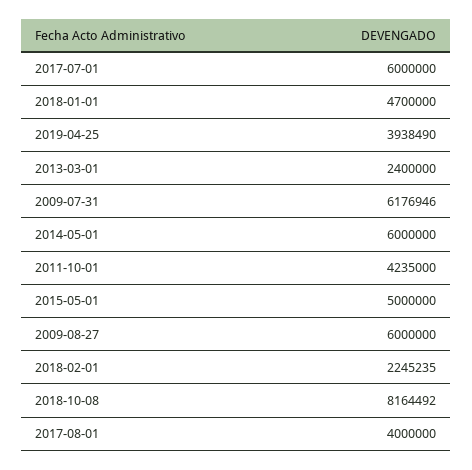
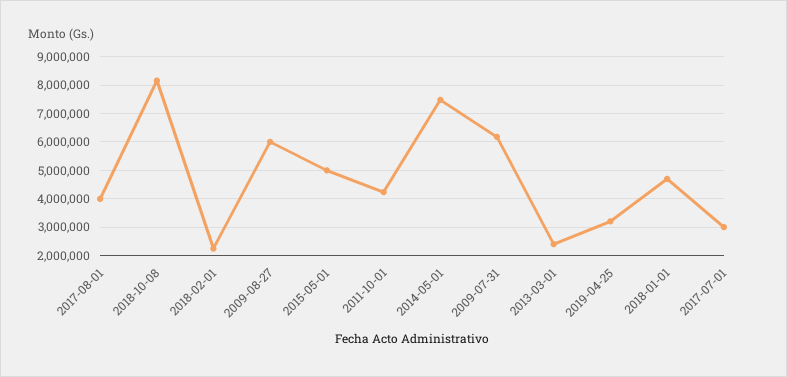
2017-07-01: 6000000 -> 3000000
2019-04-25: 3938490 -> 3250000
2014-05-01: 6000000 -> 7500000

